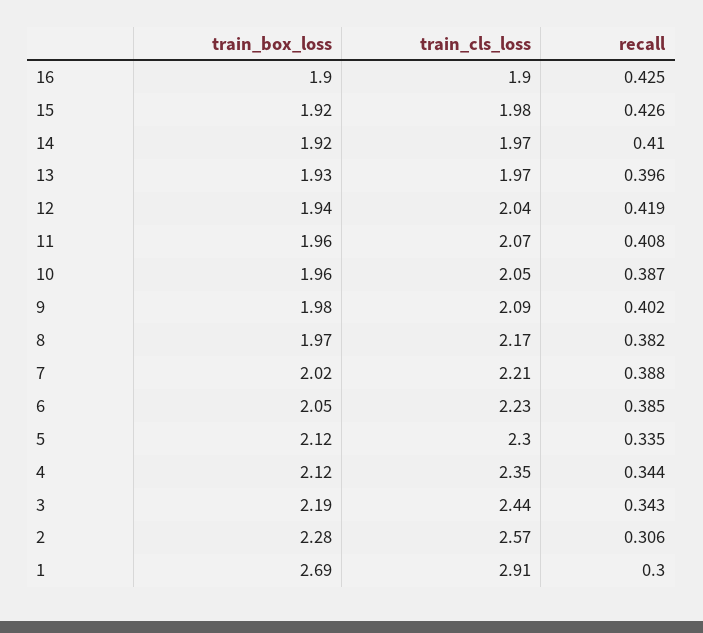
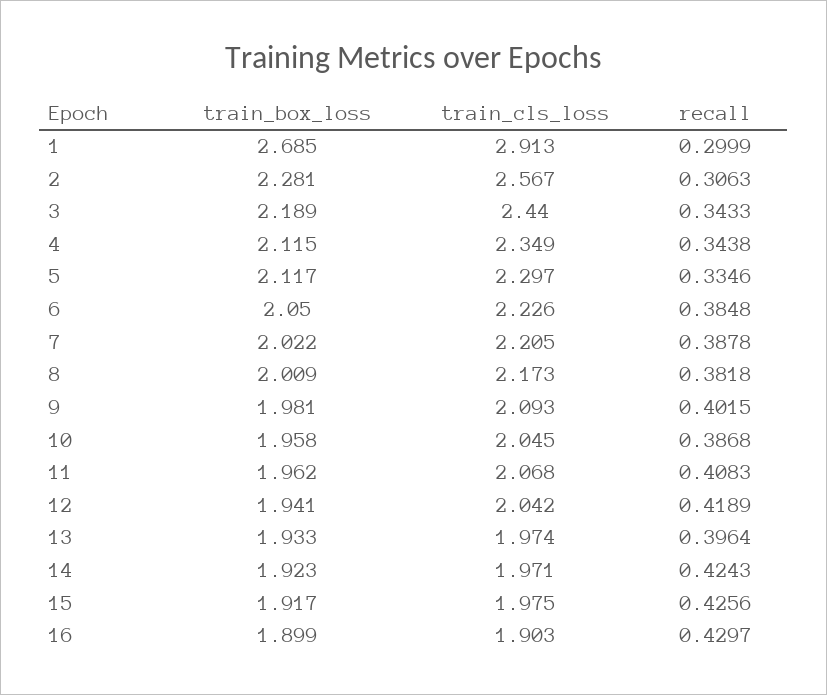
recall, 16: 0.425 -> 0.4297
recall, 14: 0.41 -> 0.4243
train_box_loss, 8: 1.97 -> 2.009

